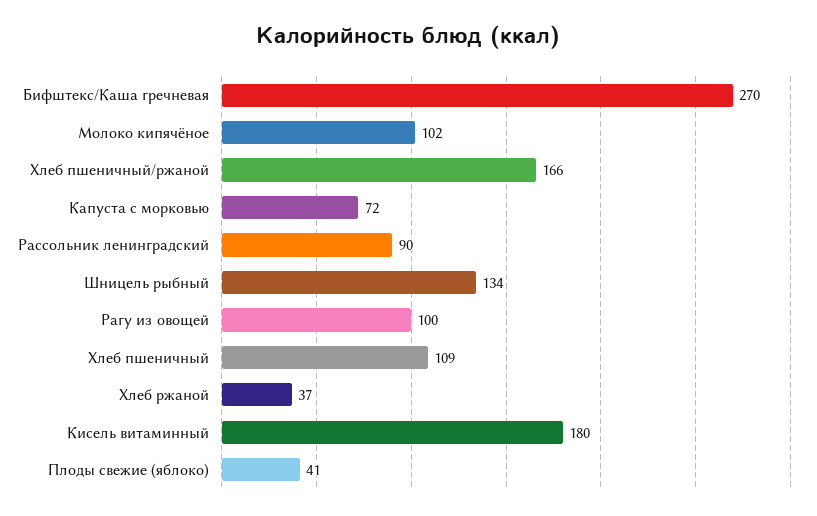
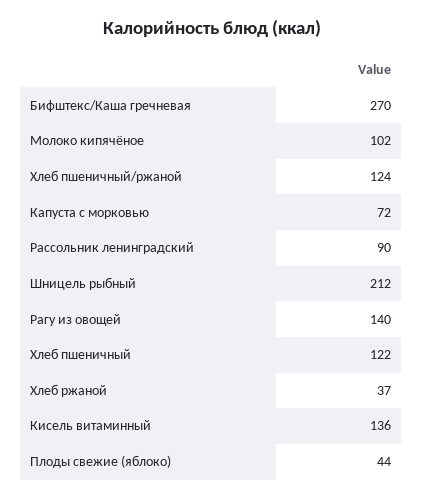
Хлеб пшеничный/ржаной: 166 -> 124
Шницель рыбный: 134 -> 212
Рагу из овощей: 100 -> 140
Хлеб пшеничный: 109 -> 122
Кисель витаминный: 180 -> 136
Плоды свежие (яблоко): 41 -> 44

